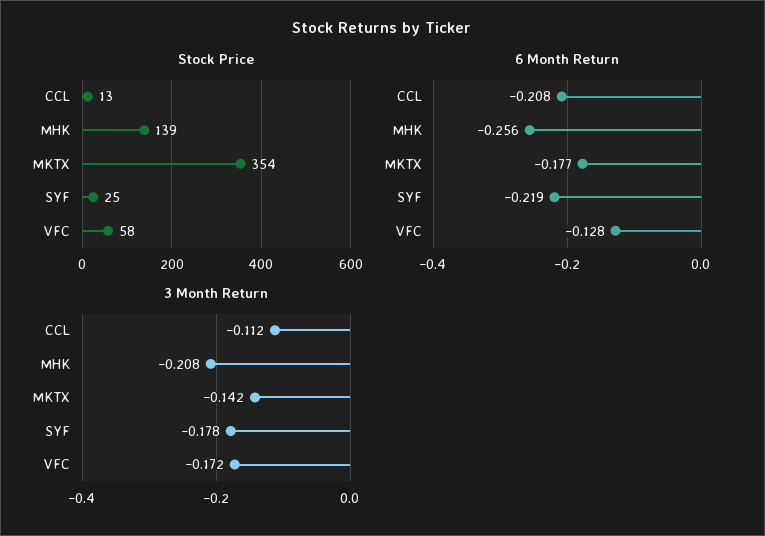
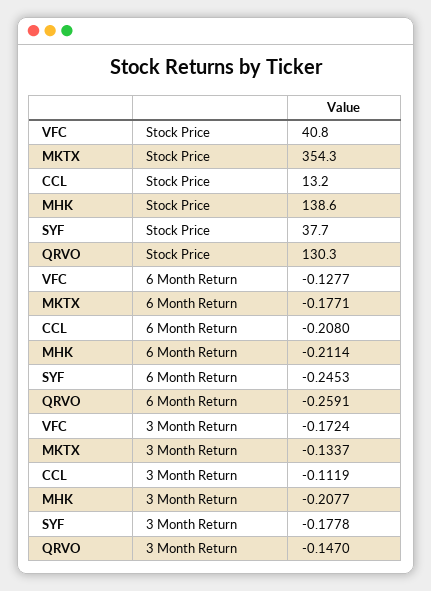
Stock Price, SYF: 25 -> 37.7
Stock Price, VFC: 58 -> 40.8
6 Month Return, MHK: -0.256 -> -0.2114
6 Month Return, SYF: -0.219 -> -0.2453
3 Month Return, MKTX: -0.142 -> -0.1337
Stock Price, QRVO: none -> 130.3
6 Month Return, QRVO: none -> -0.2591
3 Month Return, QRVO: none -> -0.147

